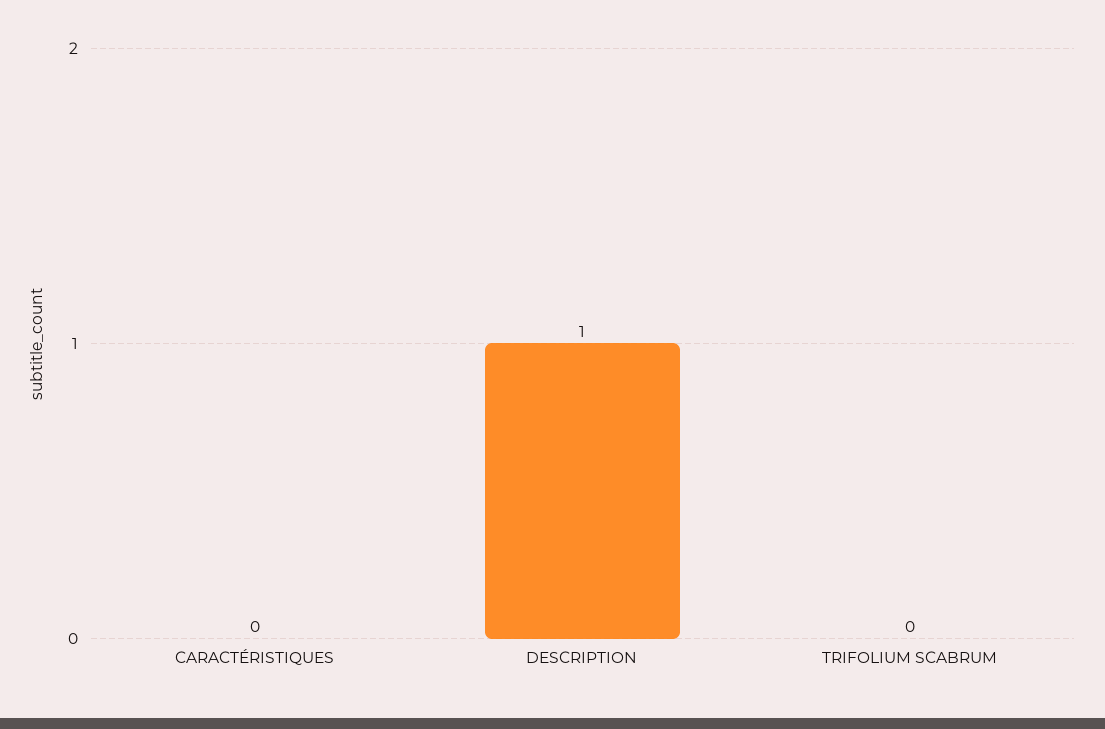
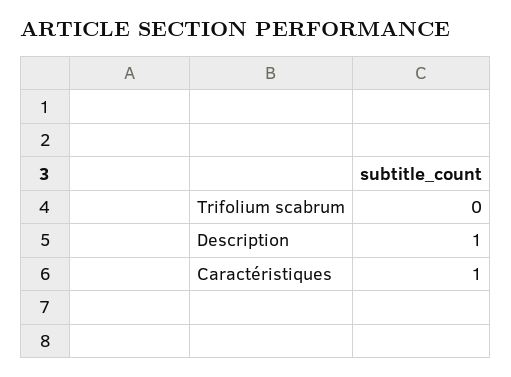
CARACTÉRISTIQUES: 0 -> 1

